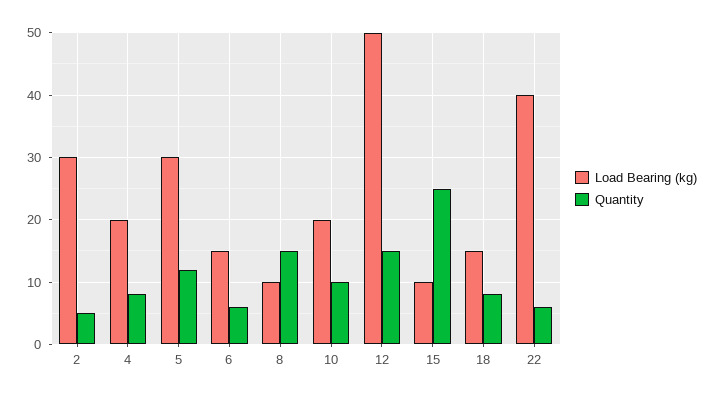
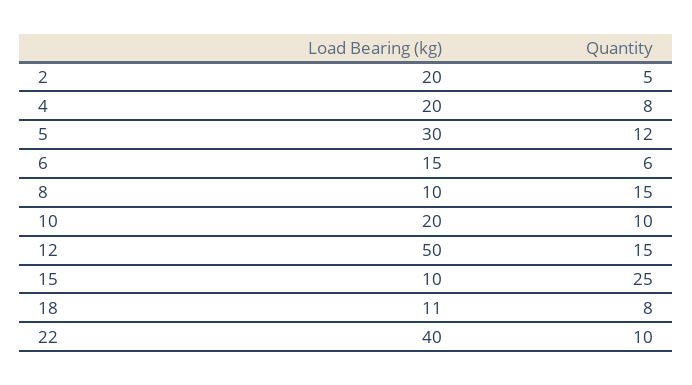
Load Bearing (kg), 2: 30 -> 20
Load Bearing (kg), 18: 15 -> 11
Quantity, 22: 6 -> 10

